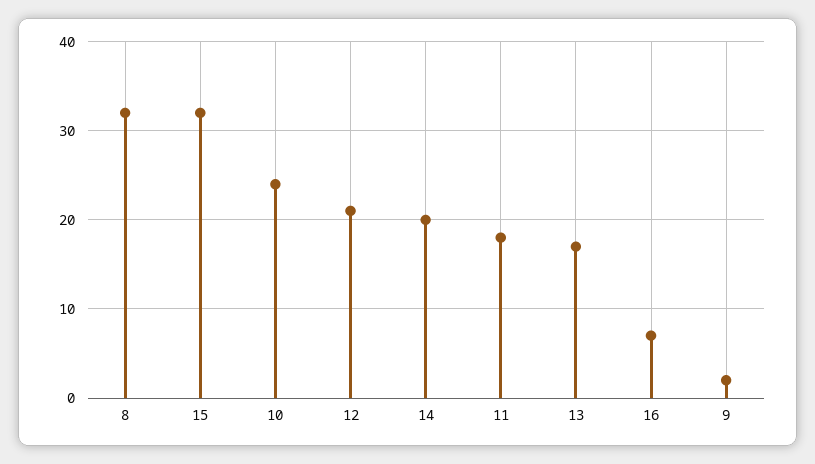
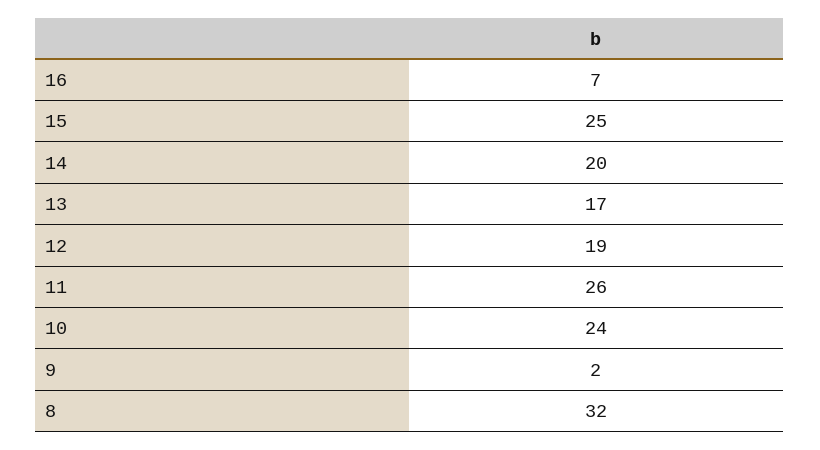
15: 32 -> 25
12: 21 -> 19
11: 18 -> 26

